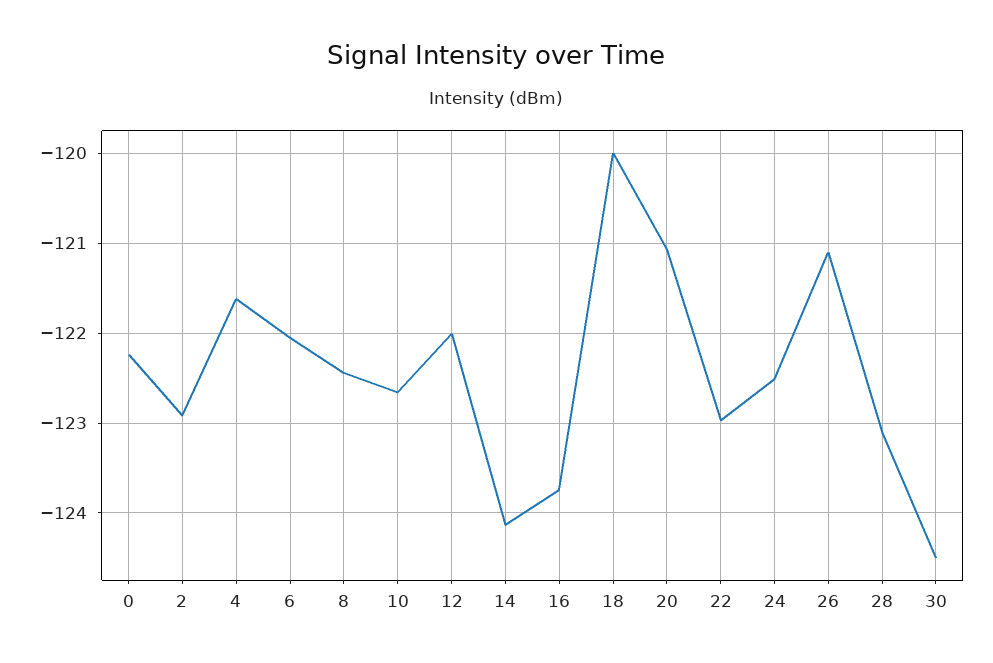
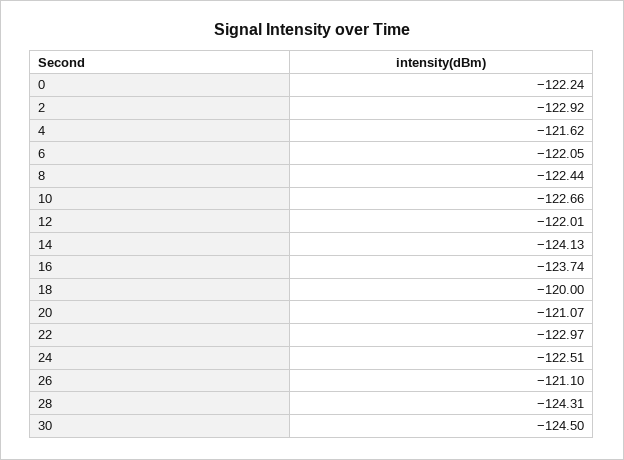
28: -123.1 -> -124.31

